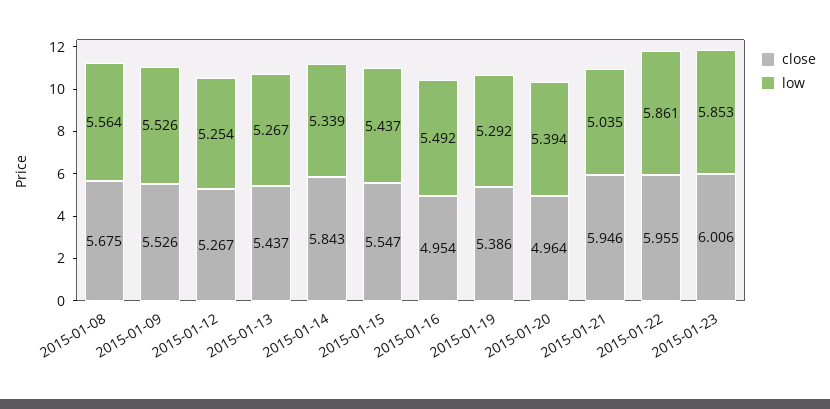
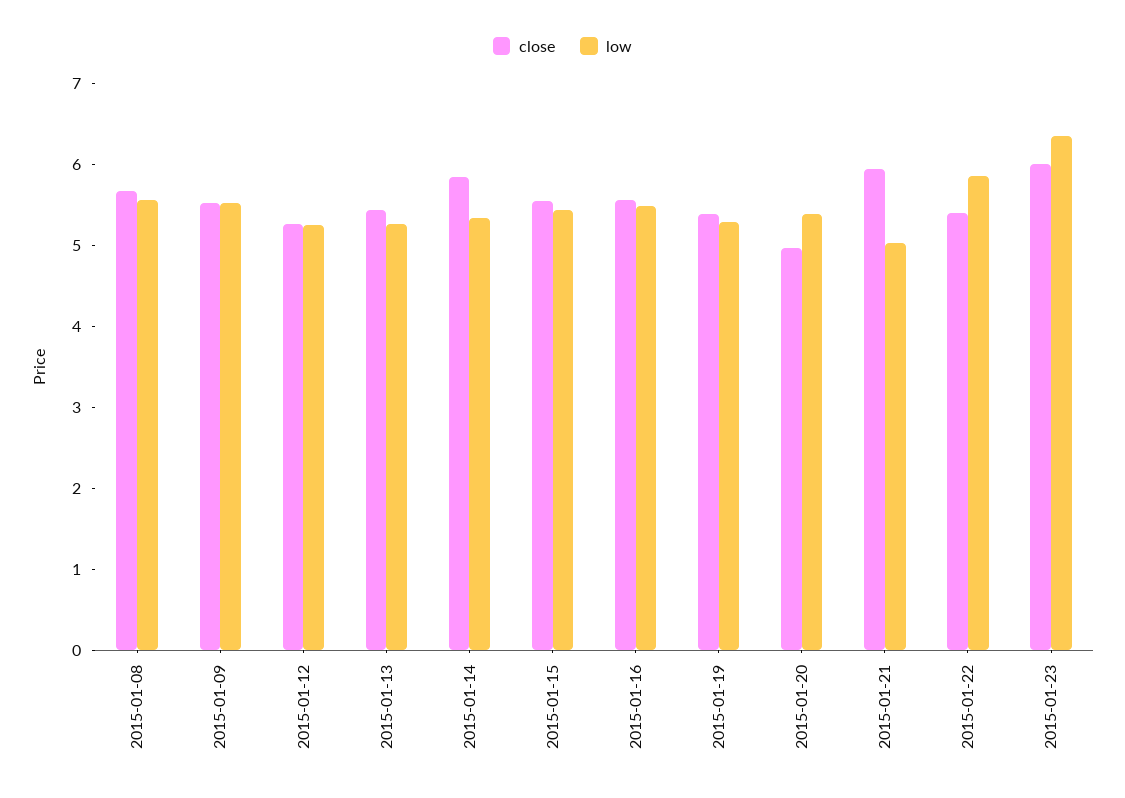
close, 2015-01-16: 4.954 -> 5.6
close, 2015-01-22: 5.955 -> 5.4
low, 2015-01-23: 5.853 -> 6.4

